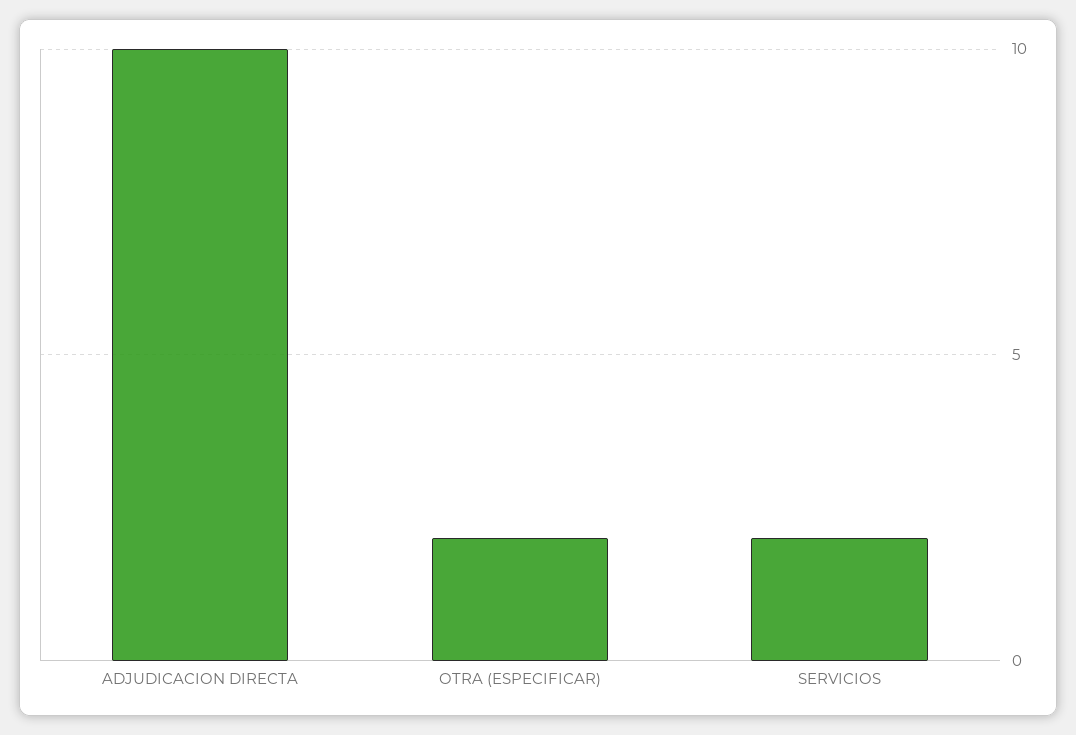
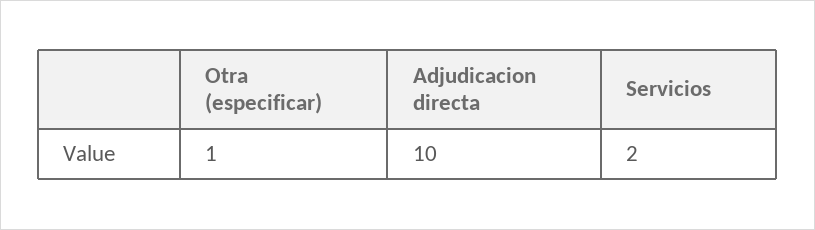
OTRA (ESPECIFICAR): 2 -> 1

